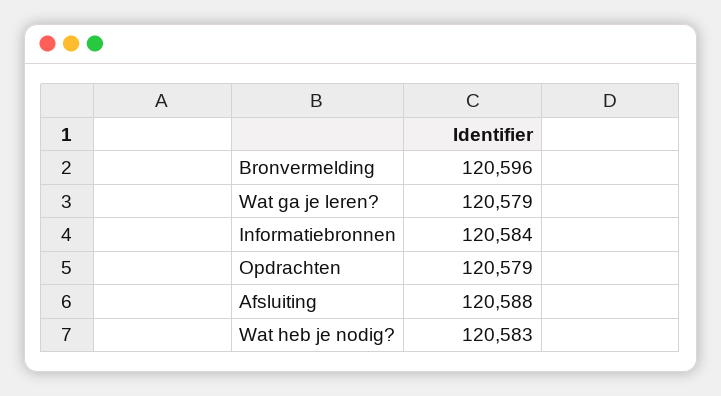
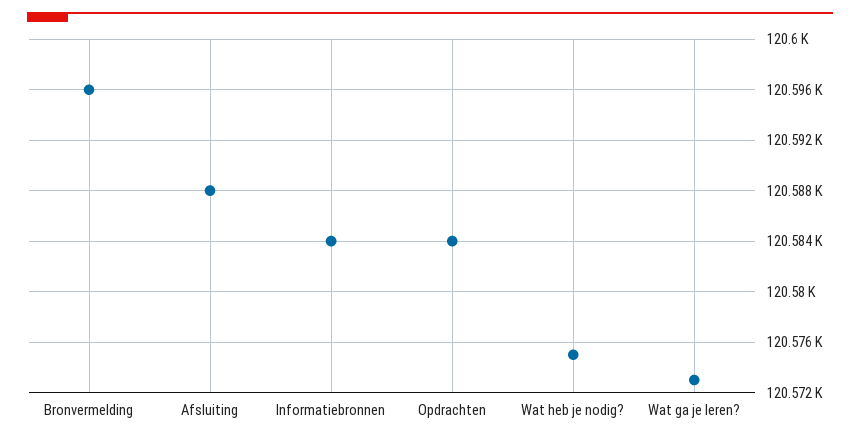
Wat ga je leren?: 120579 -> 120573
Opdrachten: 120579 -> 120584
Wat heb je nodig?: 120583 -> 120575

